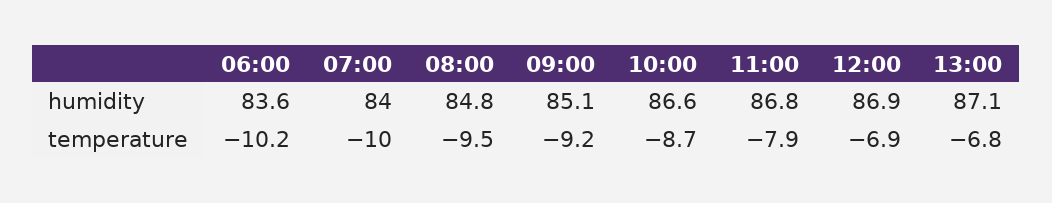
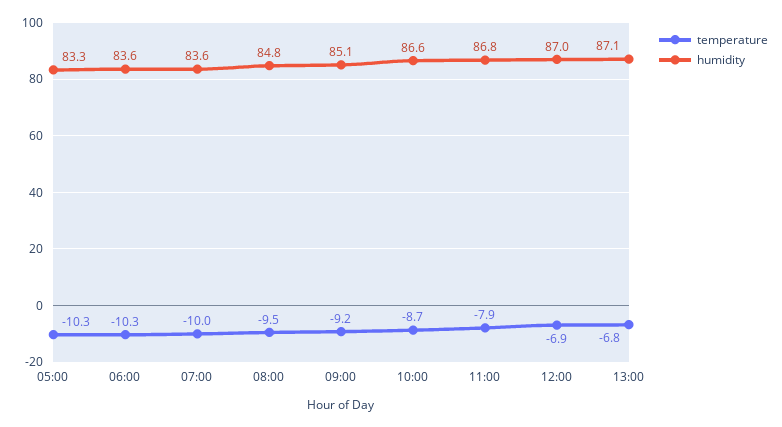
humidity, 07:00: 84 -> 83.6
humidity, 12:00: 86.9 -> 87
temperature, 06:00: -10.2 -> -10.3
temperature, 05:00: none -> -10.3
humidity, 05:00: none -> 83.3

